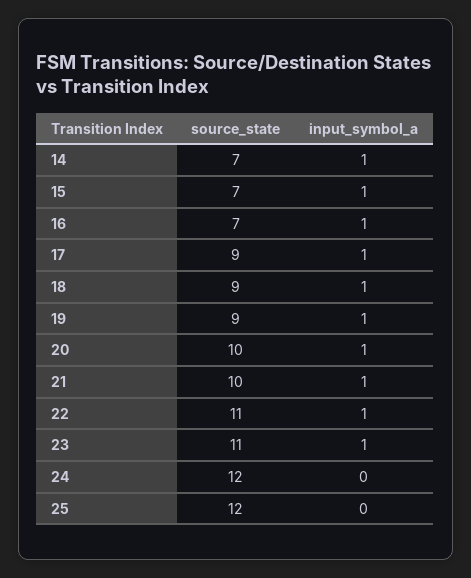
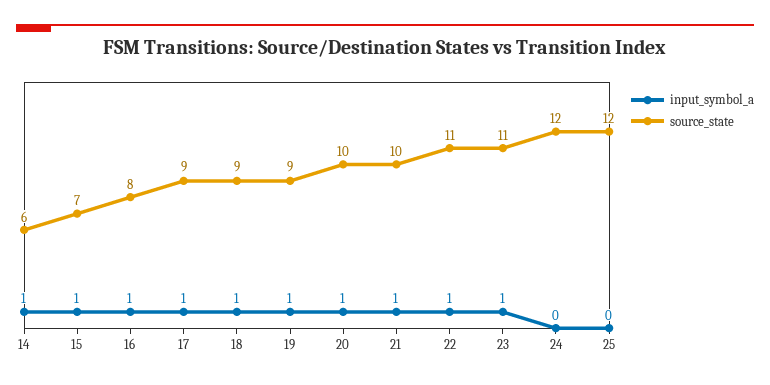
source_state, 14: 7 -> 6
source_state, 16: 7 -> 8

